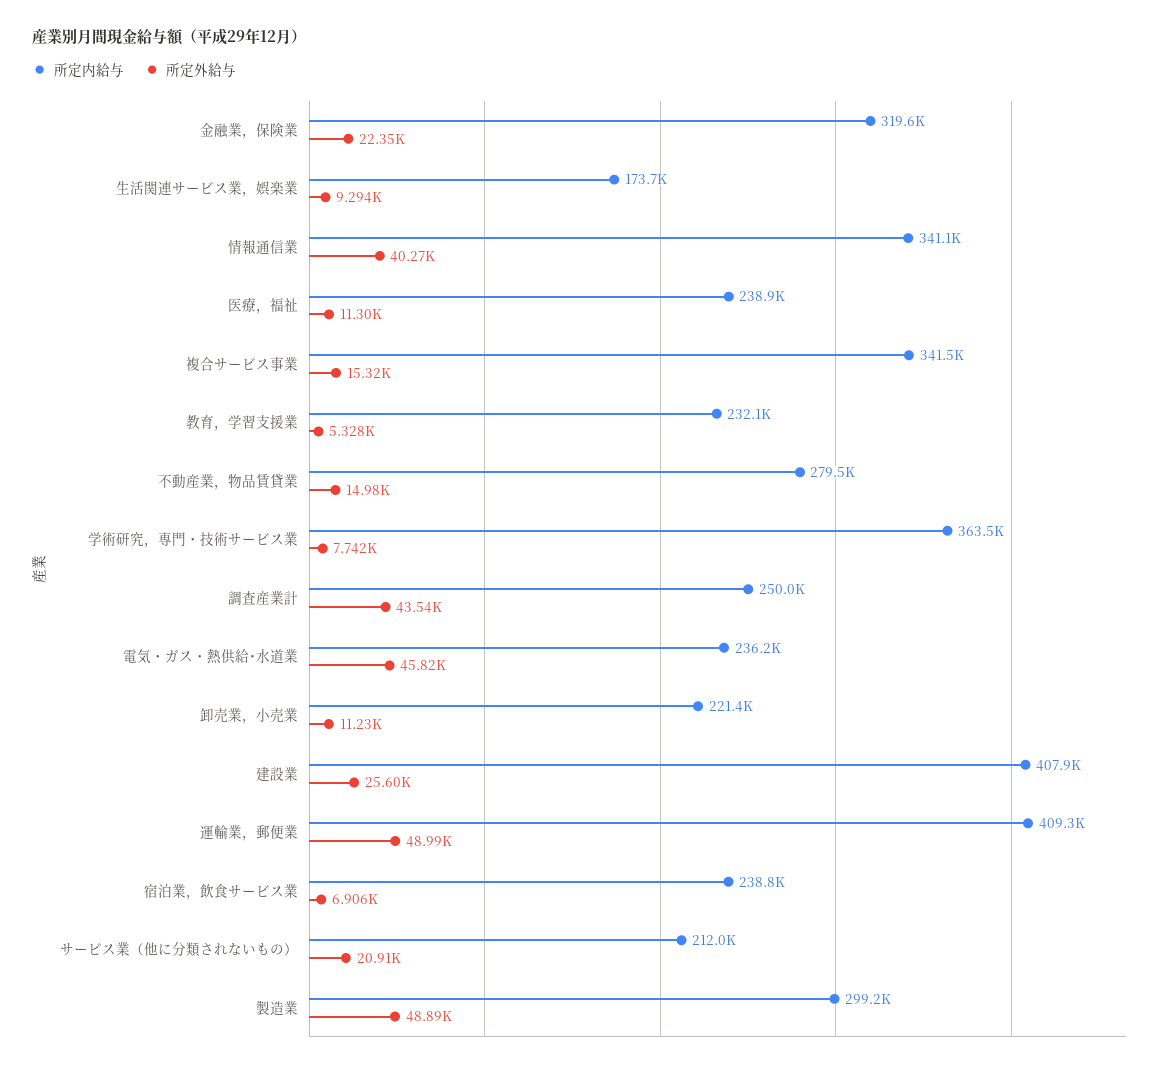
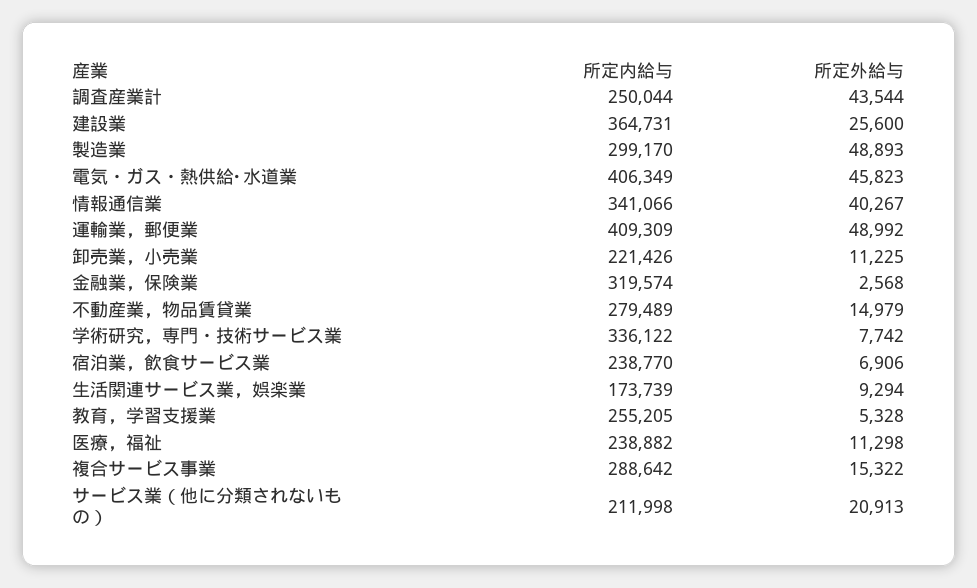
所定外給与, 金融業，保険業: 22350 -> 2568
所定内給与, 複合サービス事業: 341500 -> 288642
所定内給与, 教育，学習支援業: 232100 -> 255205
所定内給与, 学術研究，専門・技術サービス業: 363500 -> 336122
所定内給与, 電気・ガス・熱供給･水道業: 236200 -> 406349
所定内給与, 建設業: 407900 -> 364731

